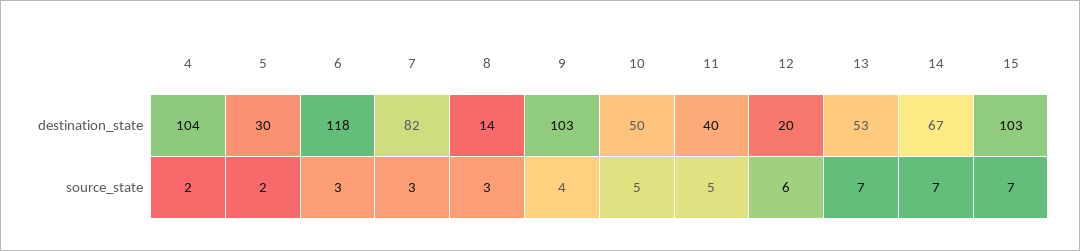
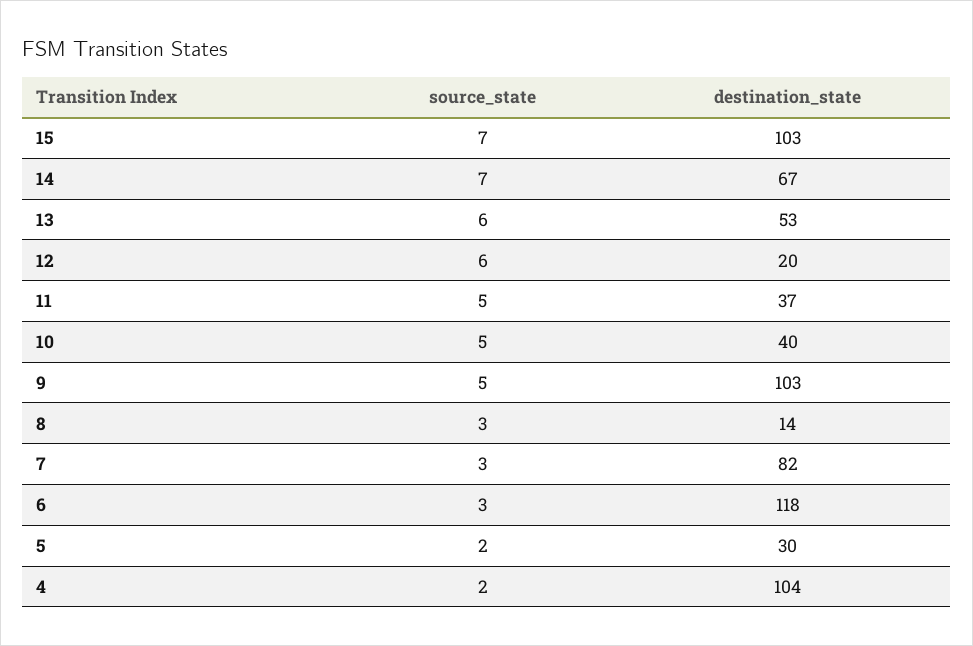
10, destination_state: 50 -> 40
11, destination_state: 40 -> 37
9, source_state: 4 -> 5
13, source_state: 7 -> 6

